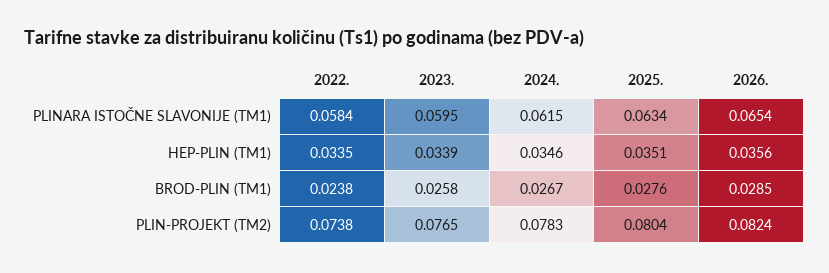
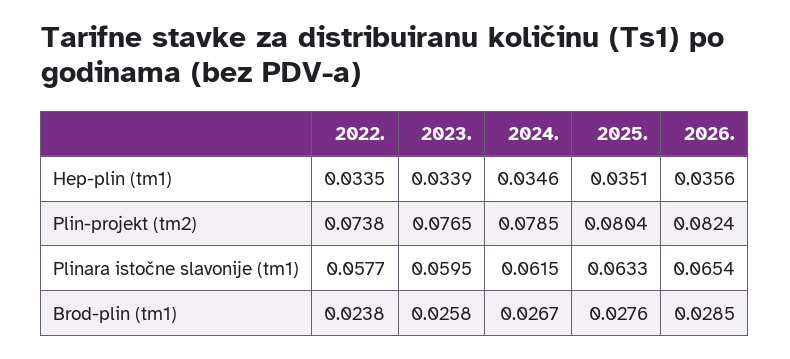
2022., PLINARA ISTOČNE SLAVONIJE (TM1): 0.0584 -> 0.0577
2025., PLINARA ISTOČNE SLAVONIJE (TM1): 0.0634 -> 0.0633
2024., PLIN-PROJEKT (TM2): 0.0783 -> 0.0785

